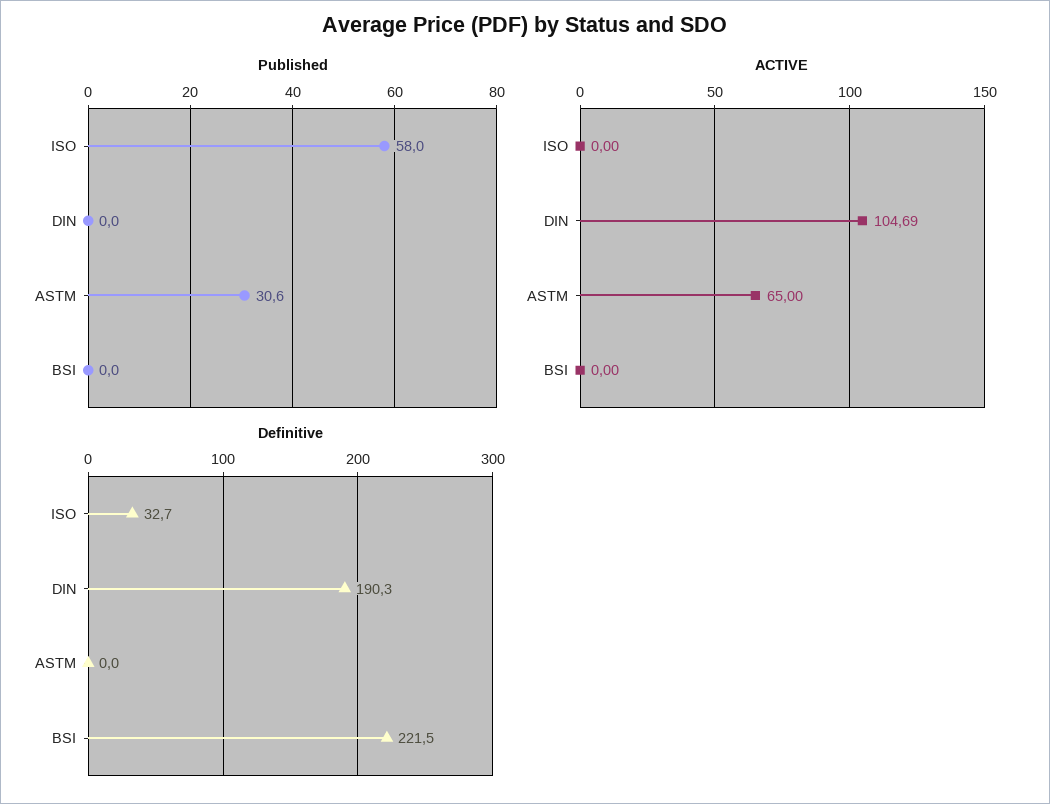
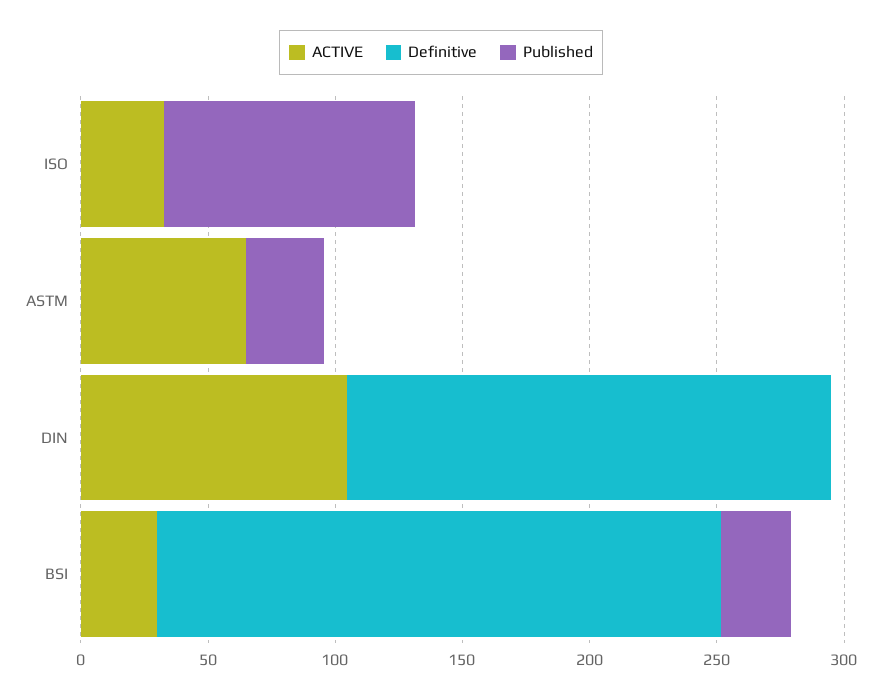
Published, ISO: 58 -> 100
Published, BSI: 0 -> 30
ACTIVE, ISO: 0 -> 30
ACTIVE, BSI: 0 -> 30
Definitive, ISO: 32.7 -> 0

